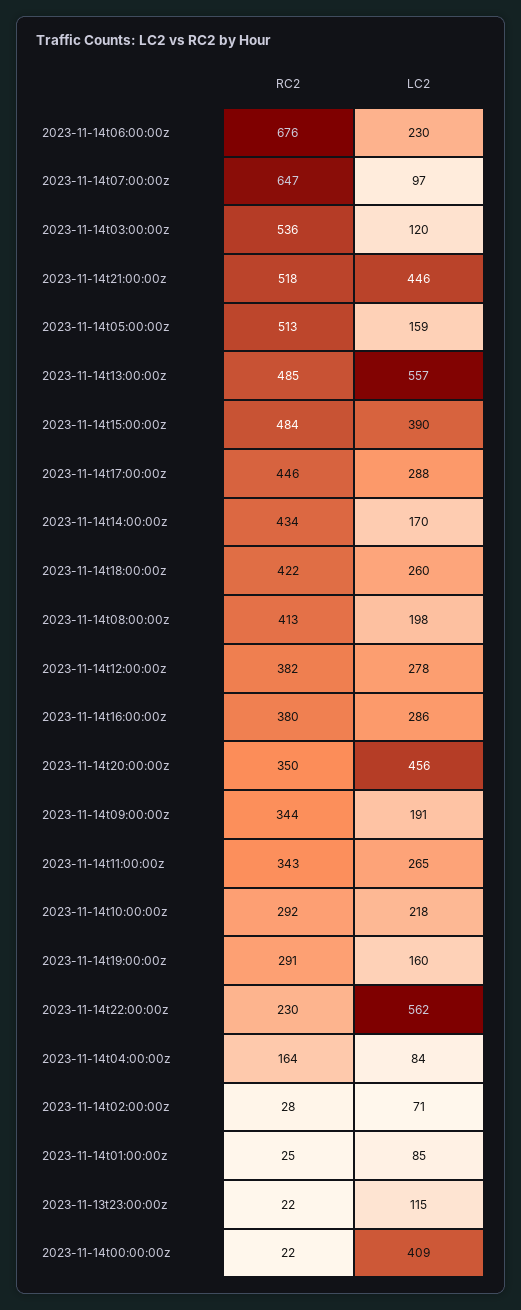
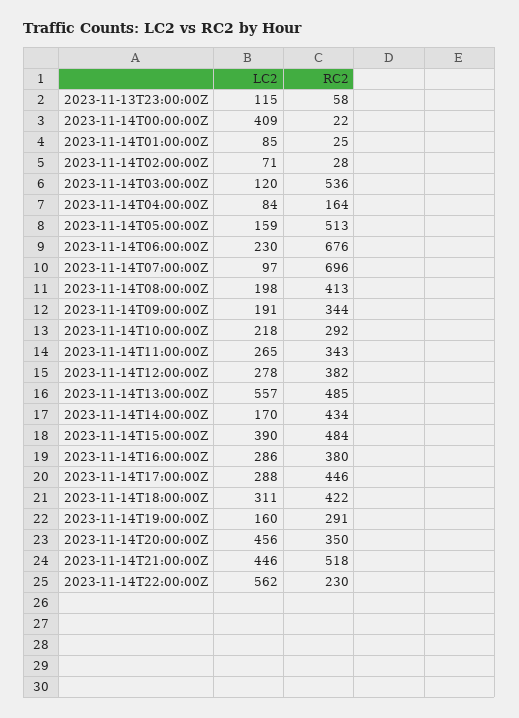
RC2, 2023-11-14t07:00:00z: 647 -> 696
LC2, 2023-11-14t18:00:00z: 260 -> 311
RC2, 2023-11-13t23:00:00z: 22 -> 58

